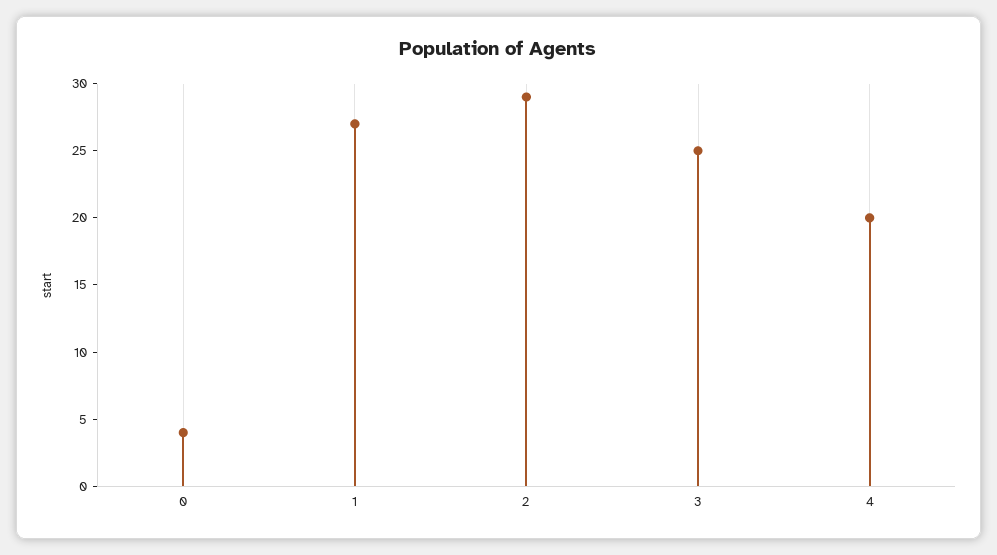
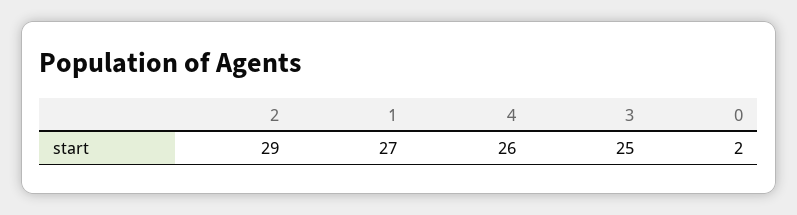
0: 4 -> 2
4: 20 -> 26

